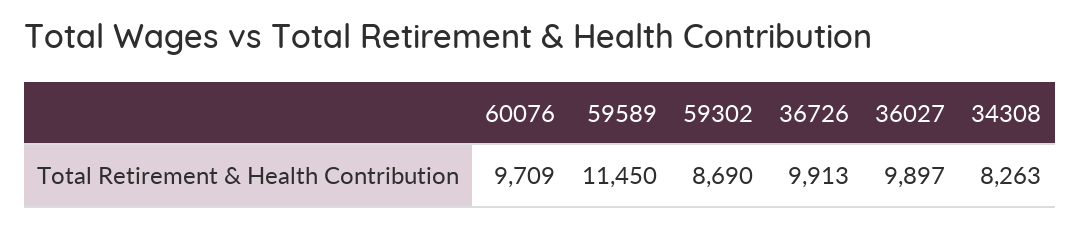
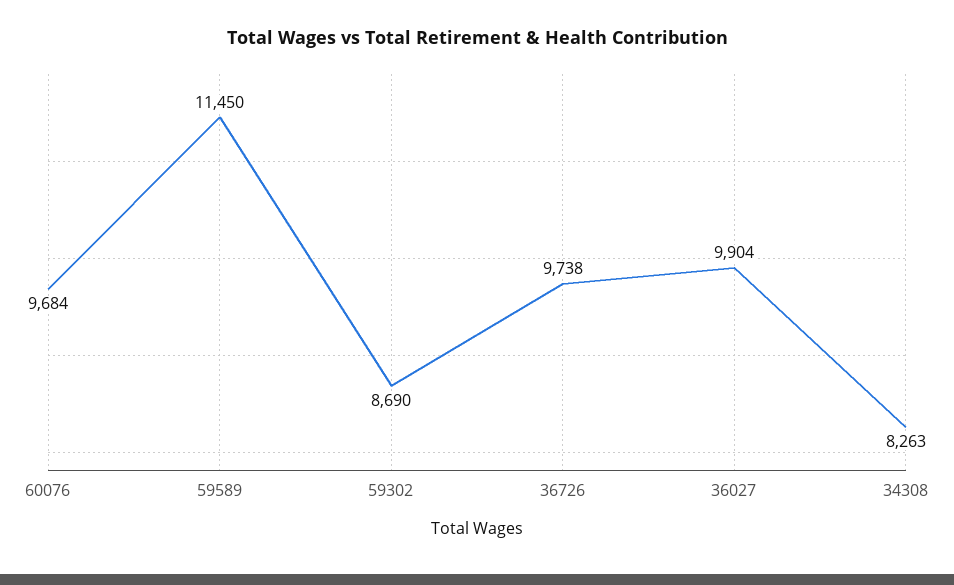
60076: 9709 -> 9684
36726: 9913 -> 9738
36027: 9897 -> 9904

